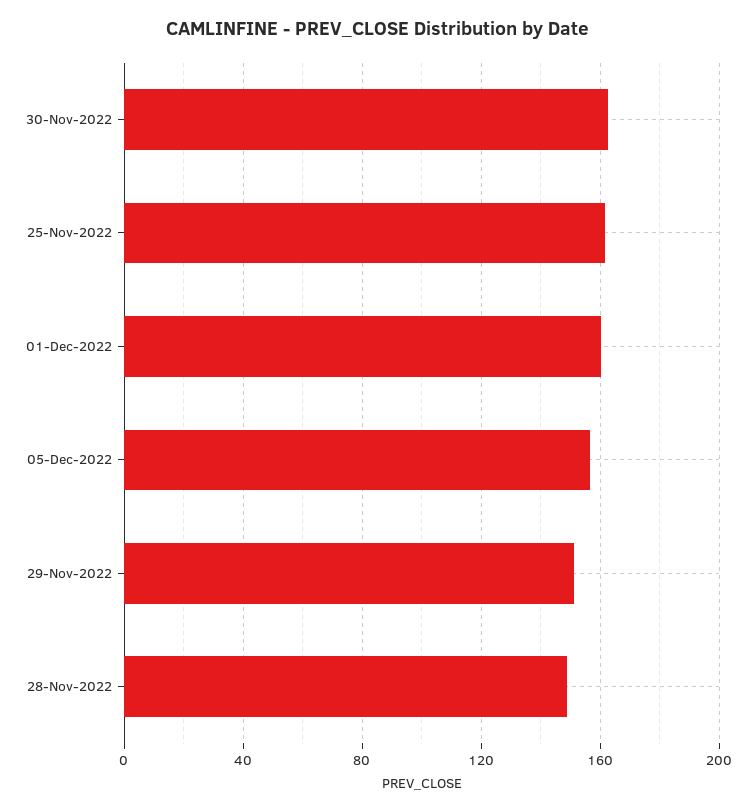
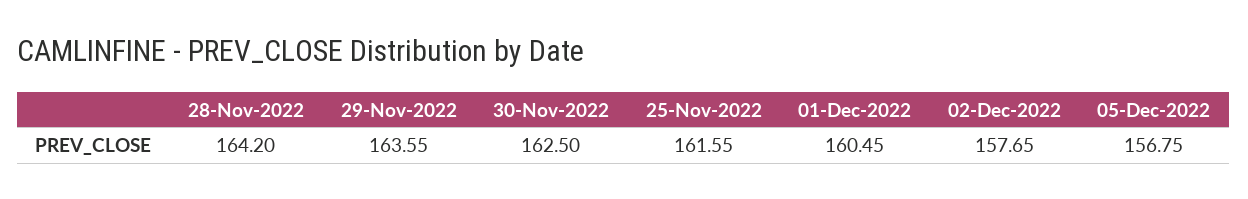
29-Nov-2022: 150 -> 163.55
28-Nov-2022: 150 -> 164.2
02-Dec-2022: none -> 157.65

